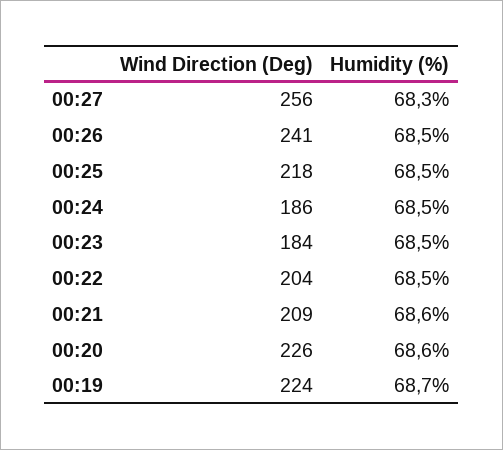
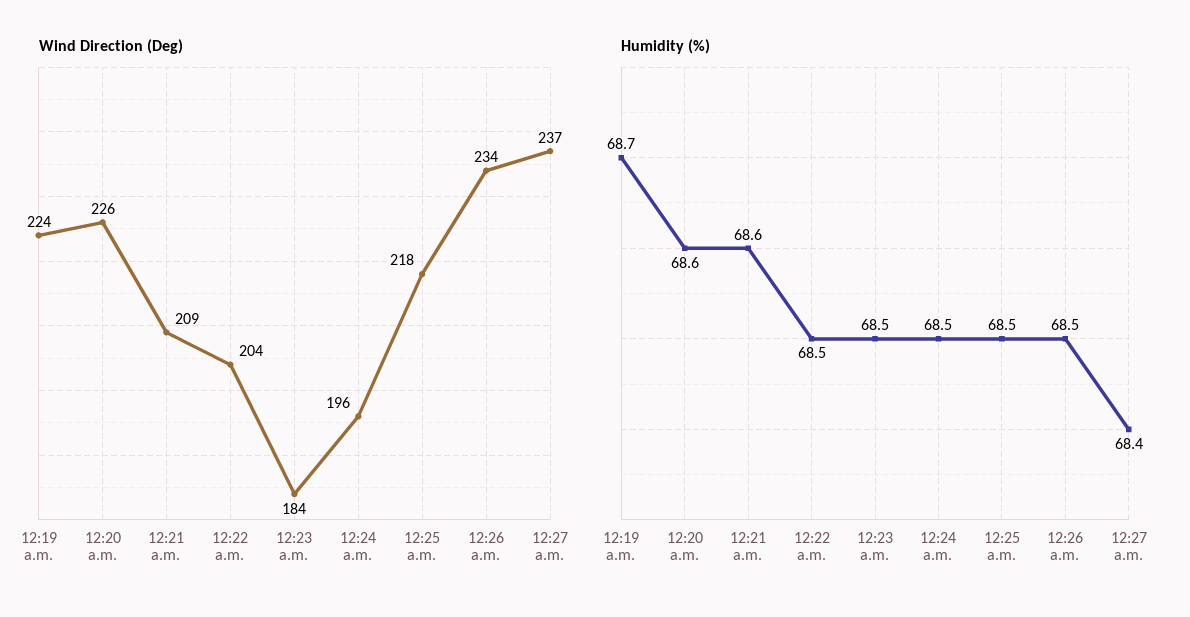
Wind Direction (Deg), 00:27: 256 -> 237
Humidity (%), 00:27: 68.3 -> 68.4
Wind Direction (Deg), 00:26: 241 -> 234
Wind Direction (Deg), 00:24: 186 -> 196

